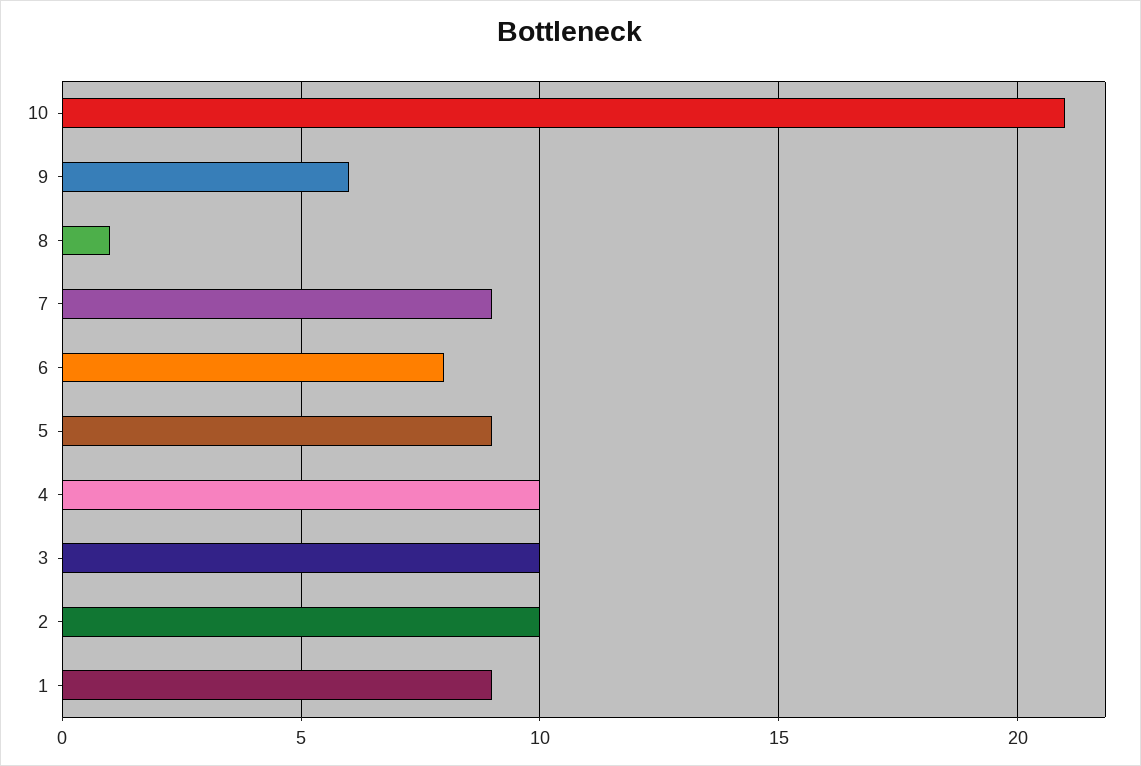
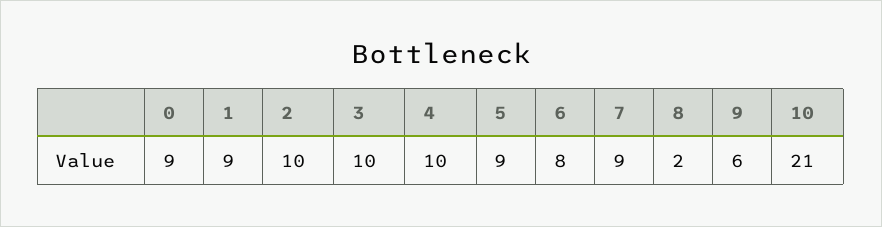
8: 1 -> 2
0: none -> 9

